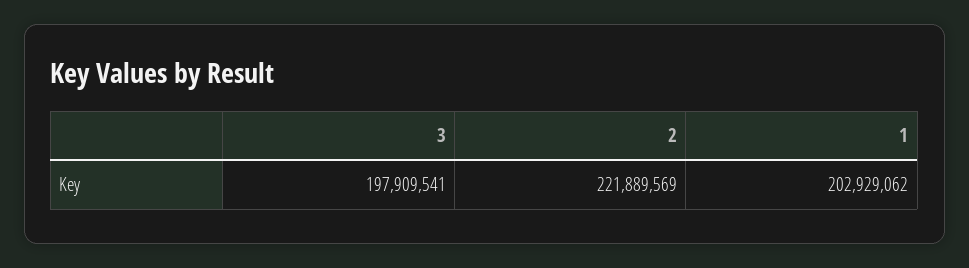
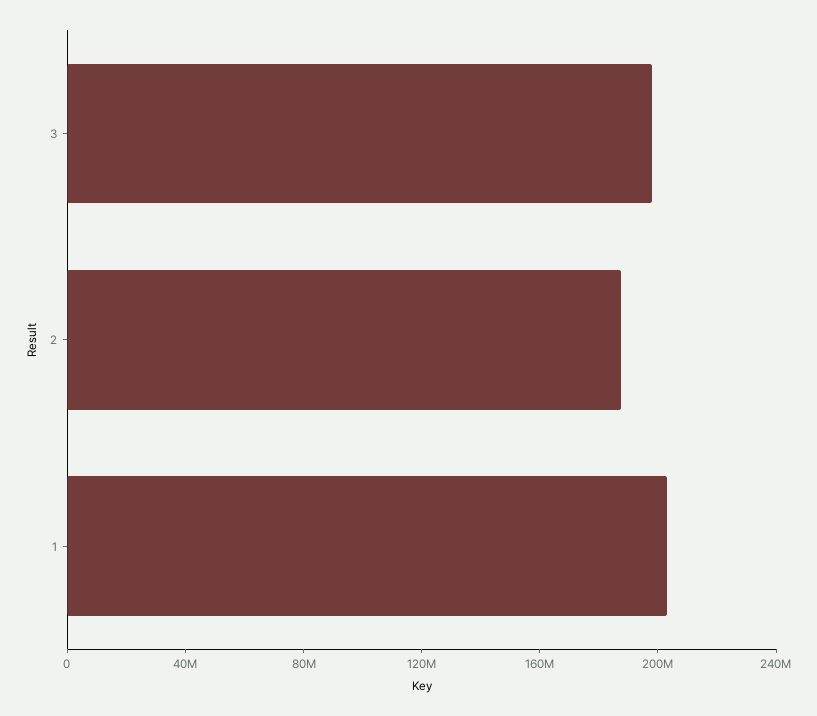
2: 221889569 -> 190000000

